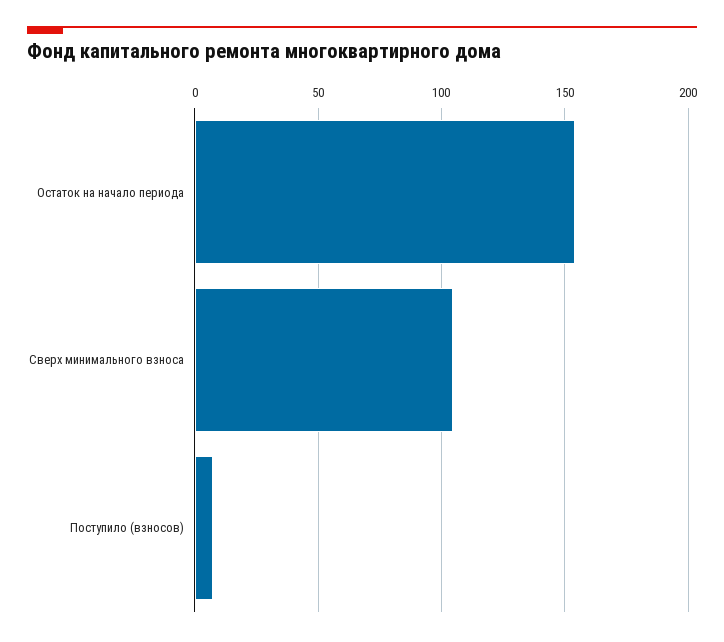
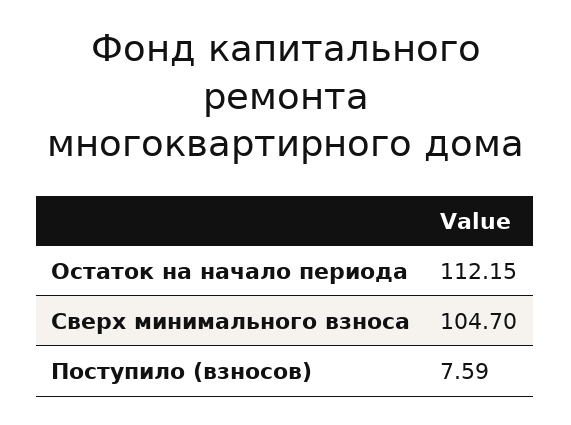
Остаток на начало периода: 155 -> 112.15

